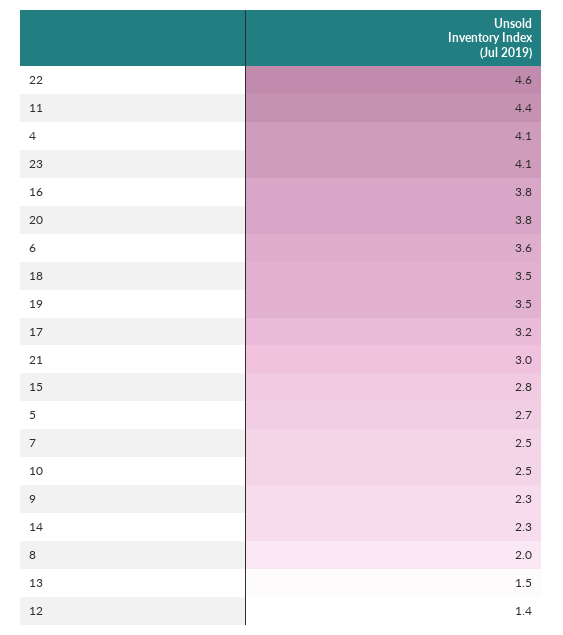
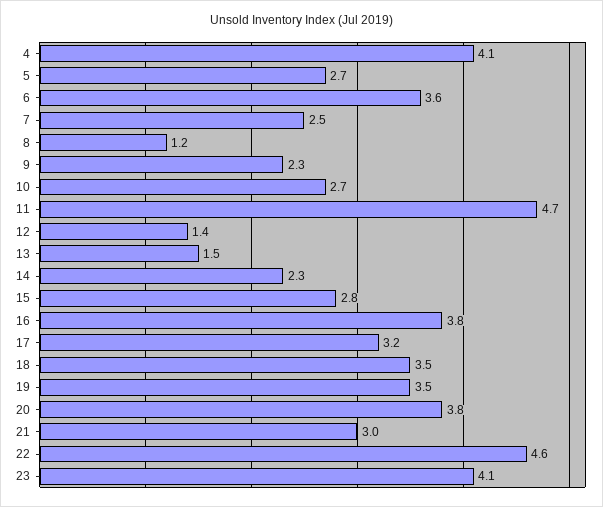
11: 4.4 -> 4.7
10: 2.5 -> 2.7
8: 2 -> 1.2

